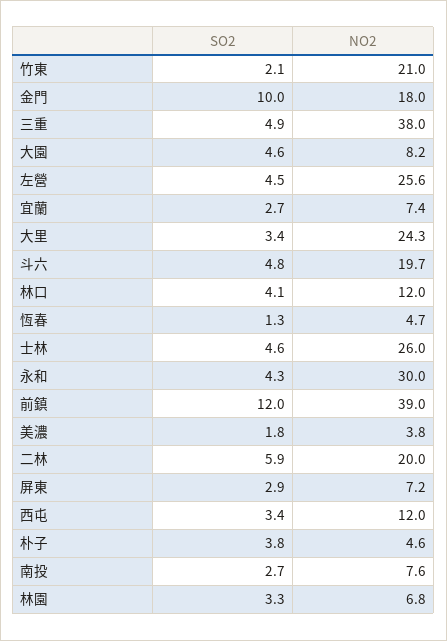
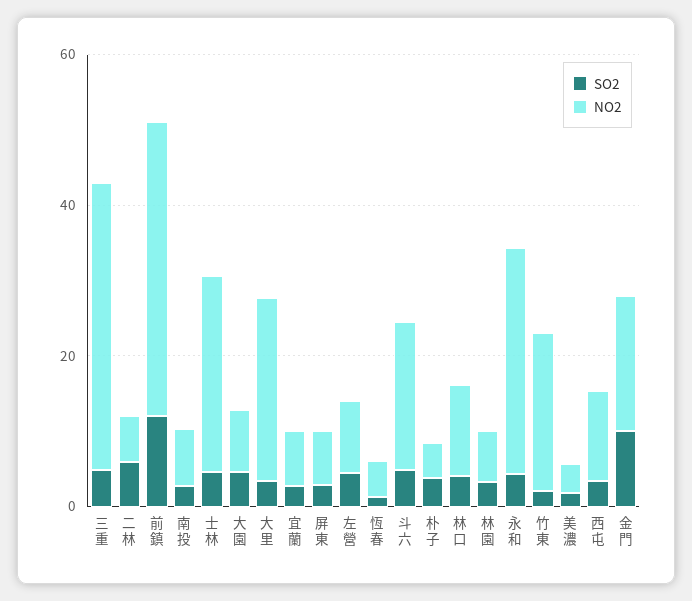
NO2, 左營: 25.6 -> 10
NO2, 二林: 20 -> 5

